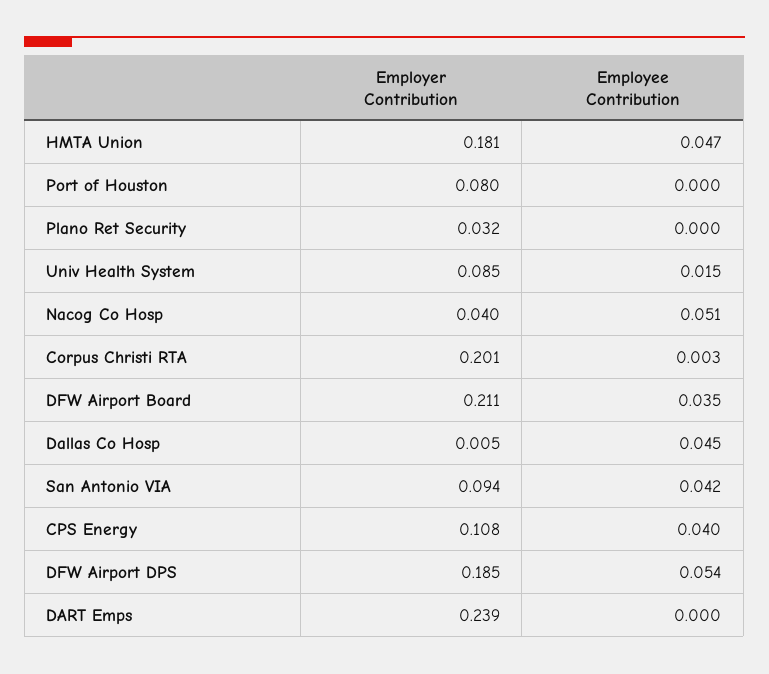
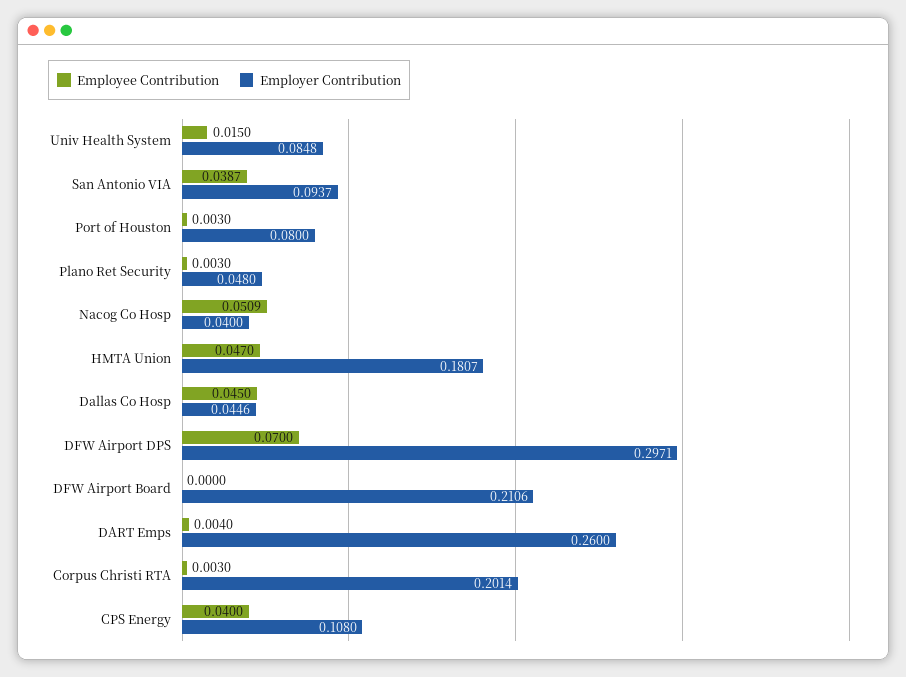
Employee Contribution, Port of Houston: 0 -> 0.003
Employer Contribution, Plano Ret Security: 0.032 -> 0.048
Employee Contribution, Plano Ret Security: 0 -> 0.003
Employee Contribution, DFW Airport Board: 0.035 -> 0
Employer Contribution, Dallas Co Hosp: 0.005 -> 0.0446
Employee Contribution, San Antonio VIA: 0.042 -> 0.0387
Employer Contribution, DFW Airport DPS: 0.185 -> 0.2971
Employee Contribution, DFW Airport DPS: 0.054 -> 0.07
Employer Contribution, DART Emps: 0.239 -> 0.26
Employee Contribution, DART Emps: 0 -> 0.004

